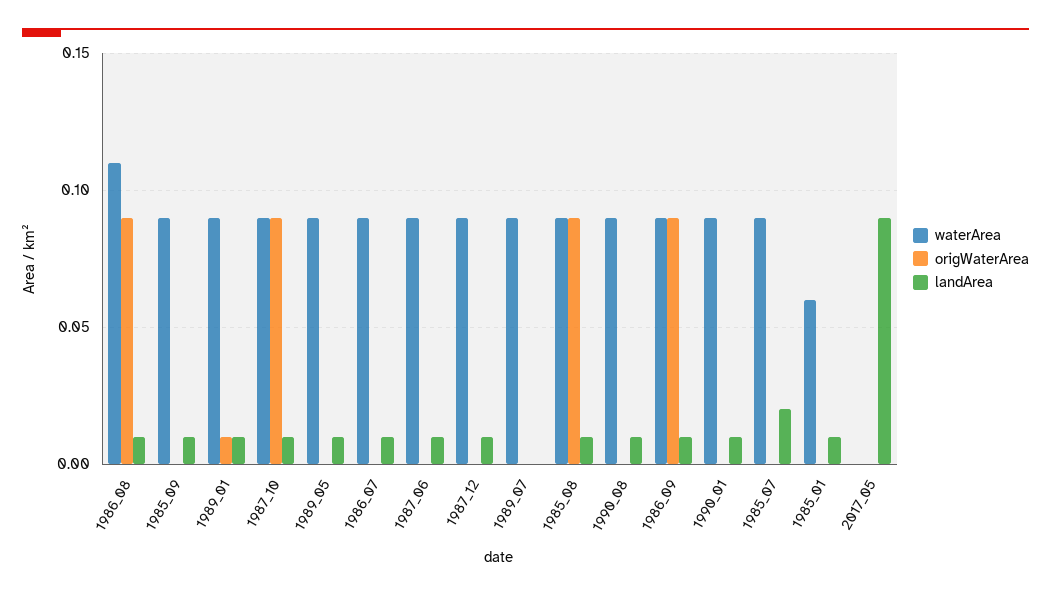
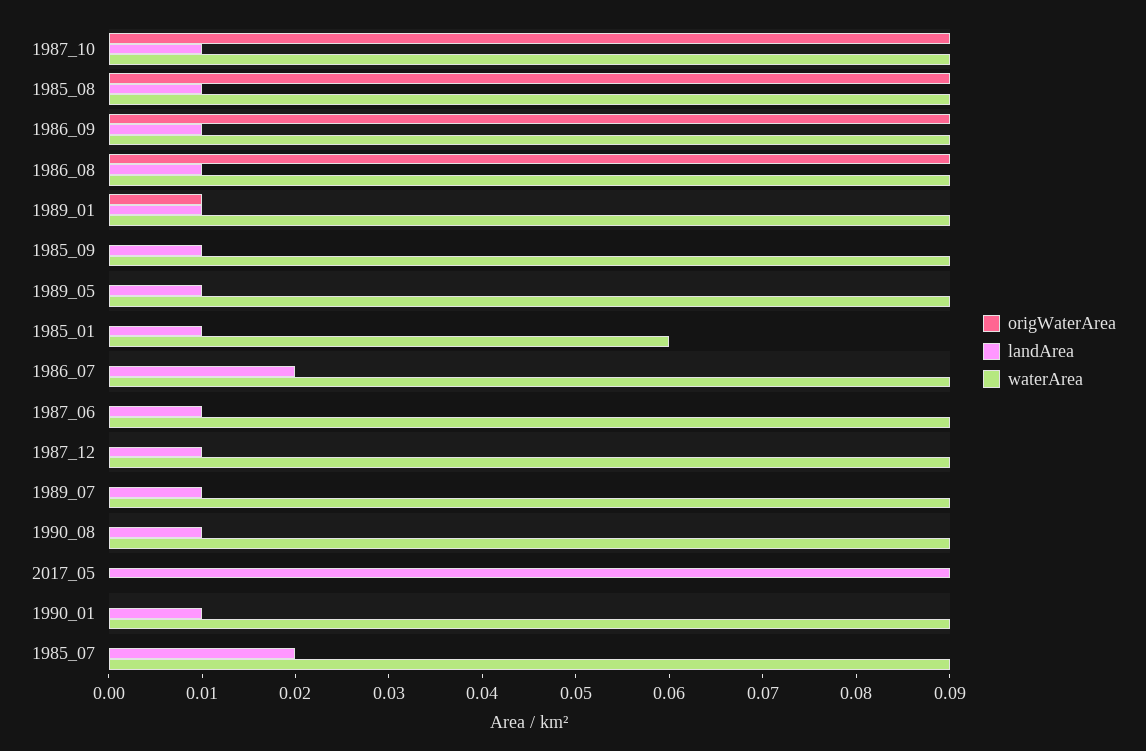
waterArea, 1986_08: 0.11 -> 0.09
landArea, 1986_07: 0.01 -> 0.02
landArea, 1989_07: 0 -> 0.01

